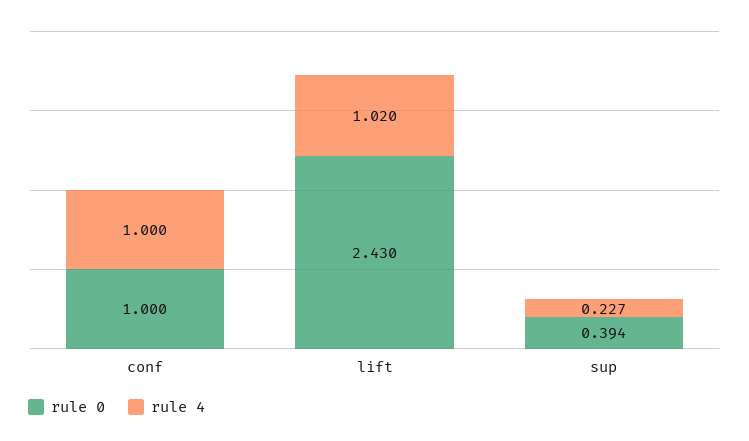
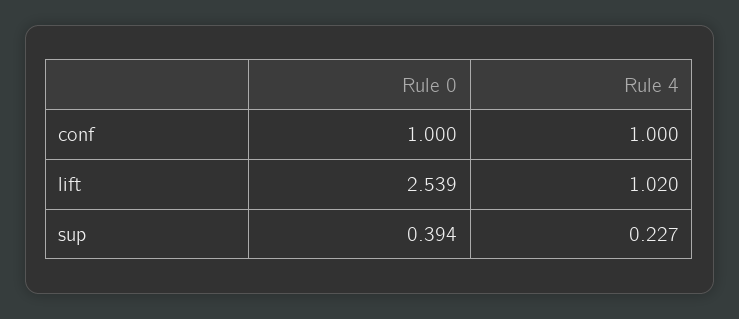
rule 0, lift: 2.43 -> 2.539

